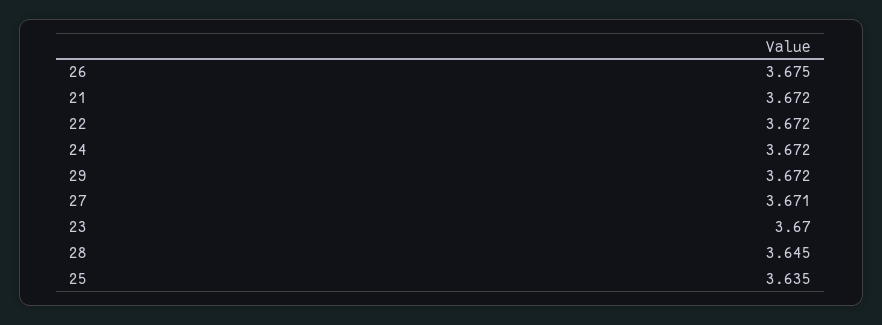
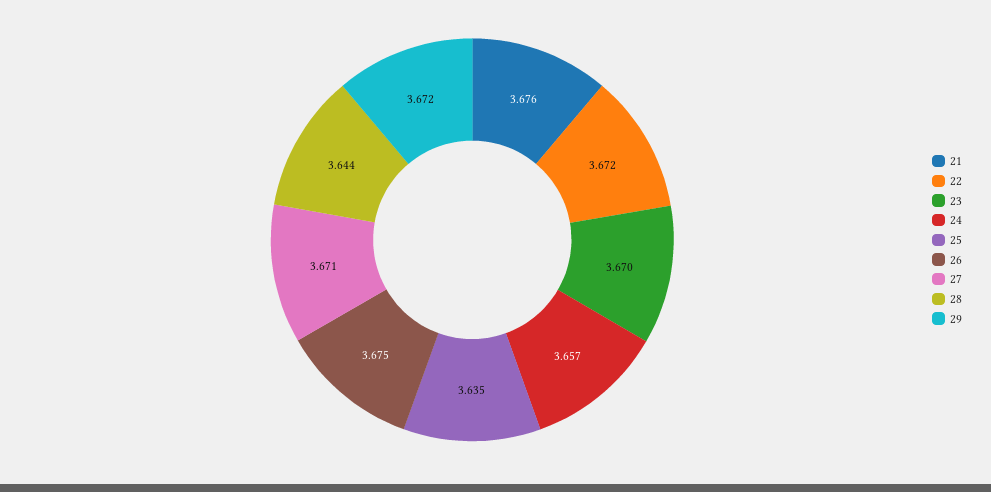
21: 3.672 -> 3.676
24: 3.672 -> 3.657
28: 3.645 -> 3.644

